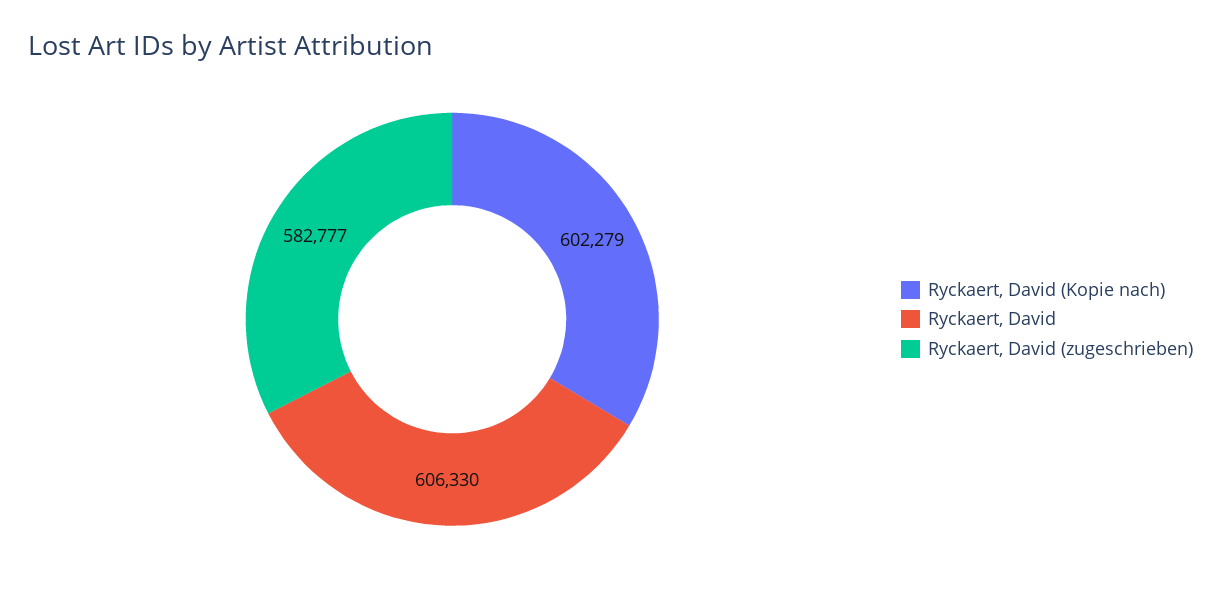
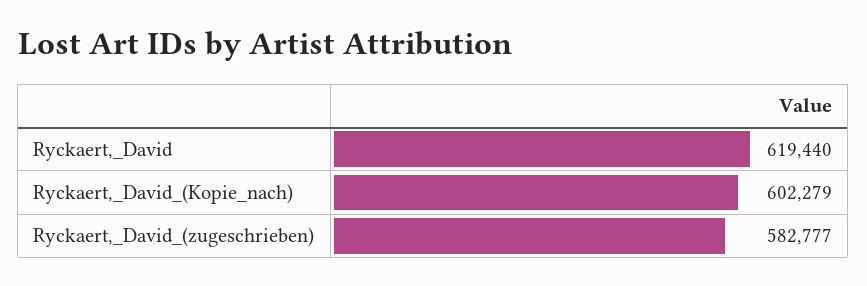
Ryckaert, David: 606330 -> 619440

